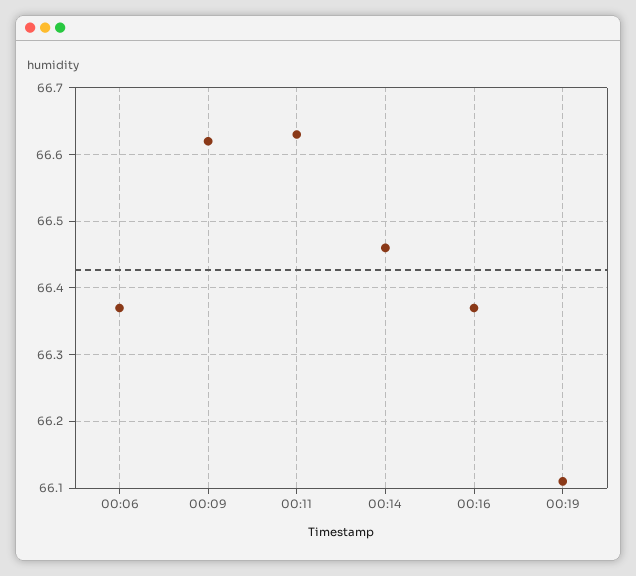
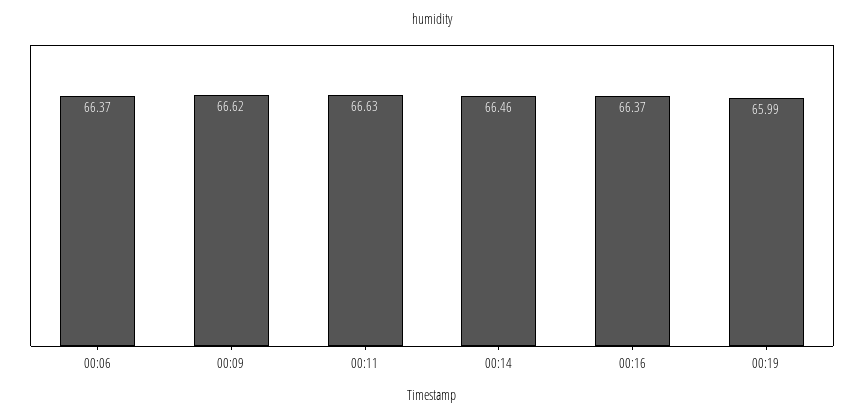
00:19: 66.11 -> 65.99

